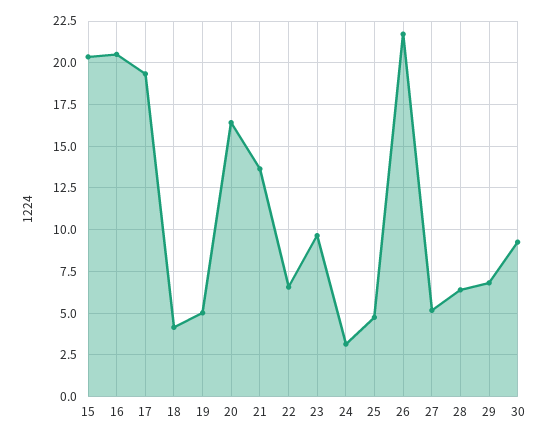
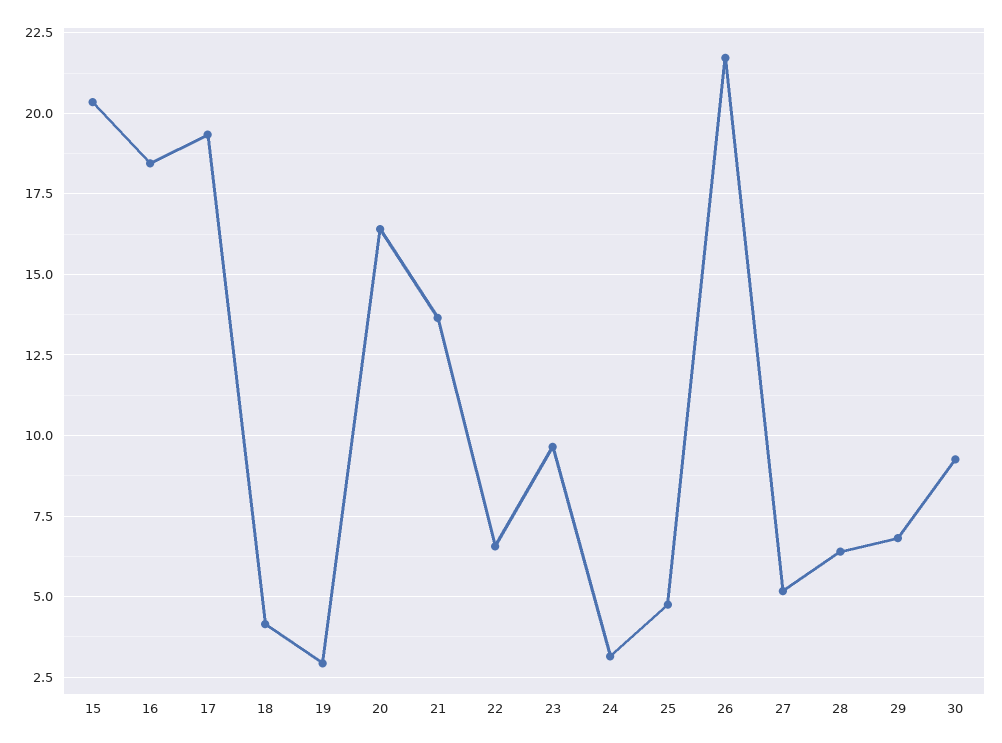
16: 20.5 -> 18.5
19: 5 -> 3

